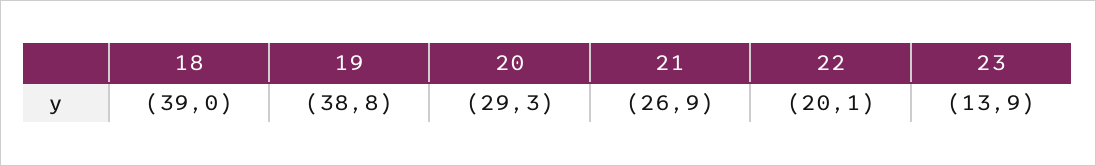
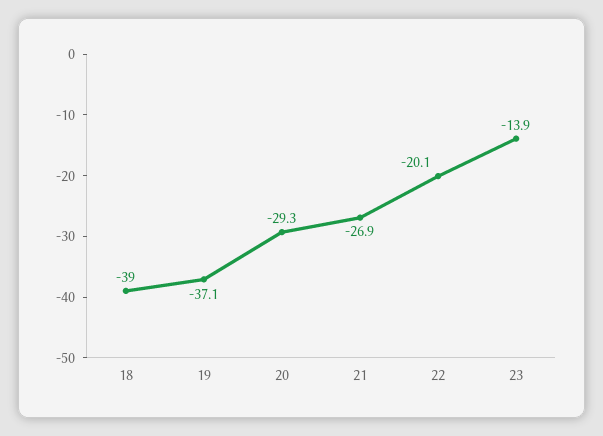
19: -38.8 -> -37.1

